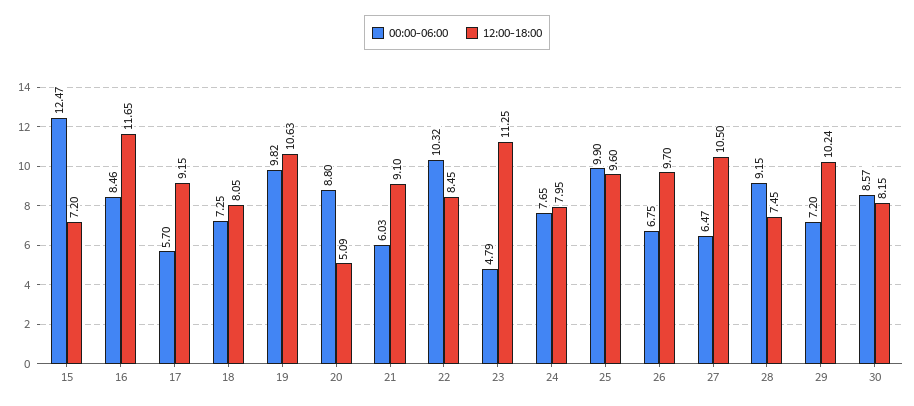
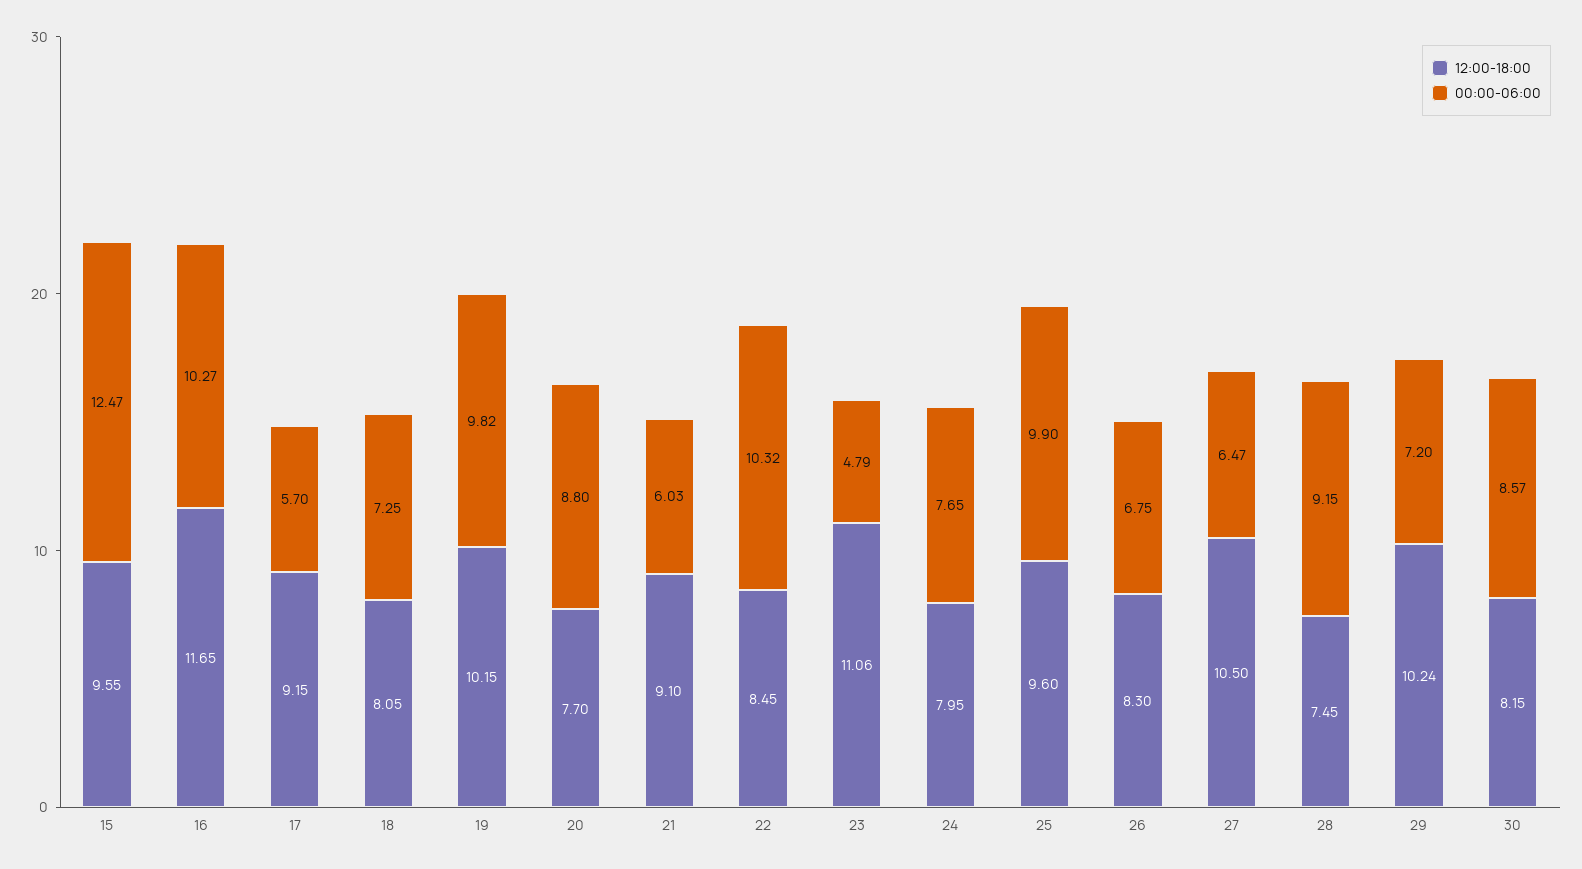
12:00-18:00, 15: 7.2 -> 9.55
00:00-06:00, 16: 8.46 -> 10.27
12:00-18:00, 19: 10.63 -> 10.15
12:00-18:00, 20: 5.09 -> 7.7
12:00-18:00, 23: 11.25 -> 11.06
12:00-18:00, 26: 9.7 -> 8.3

